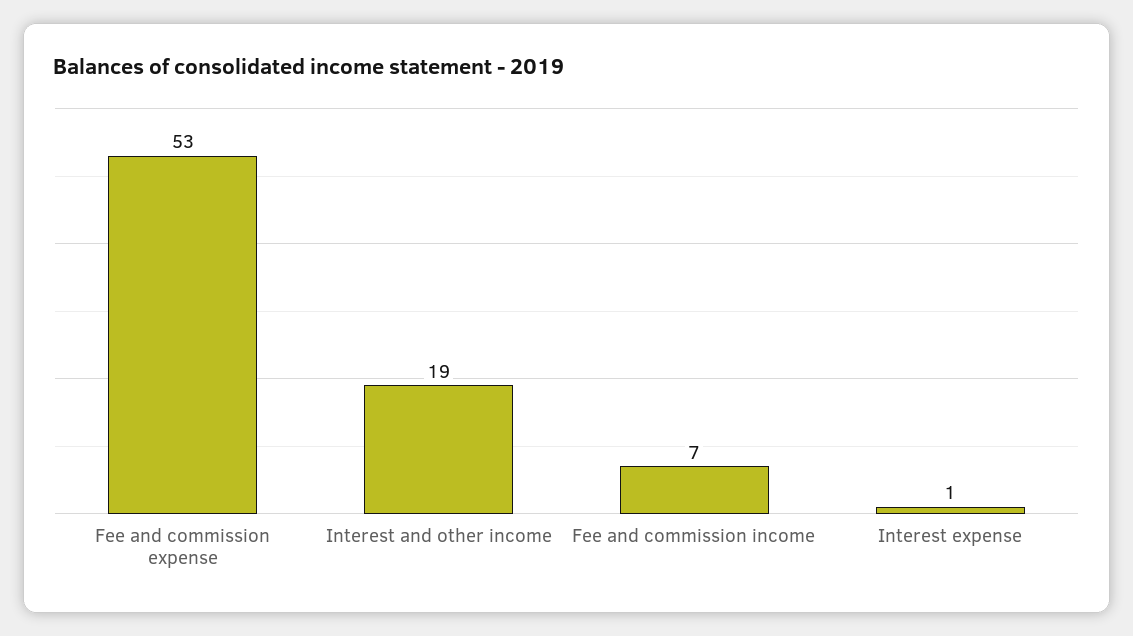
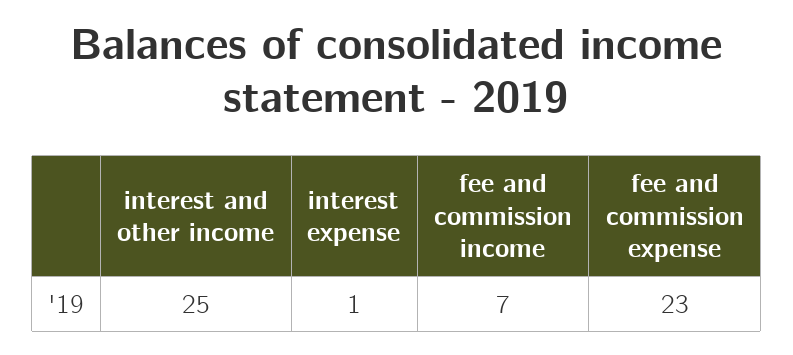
Fee and commission expense: 53 -> 23
Interest and other income: 19 -> 25

